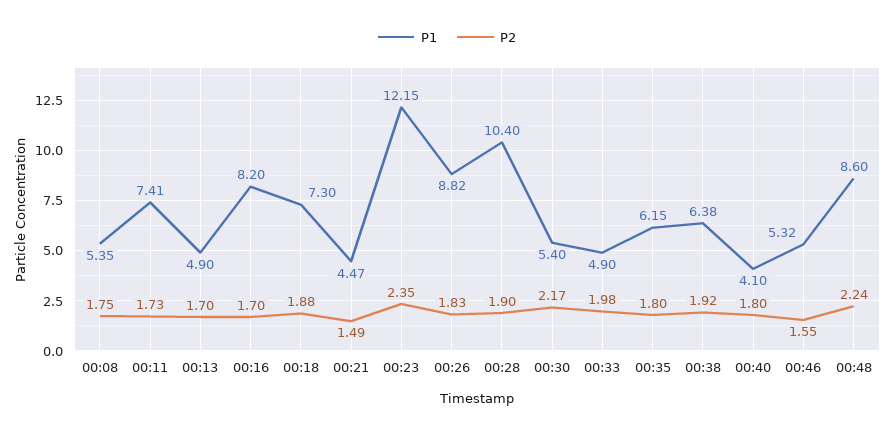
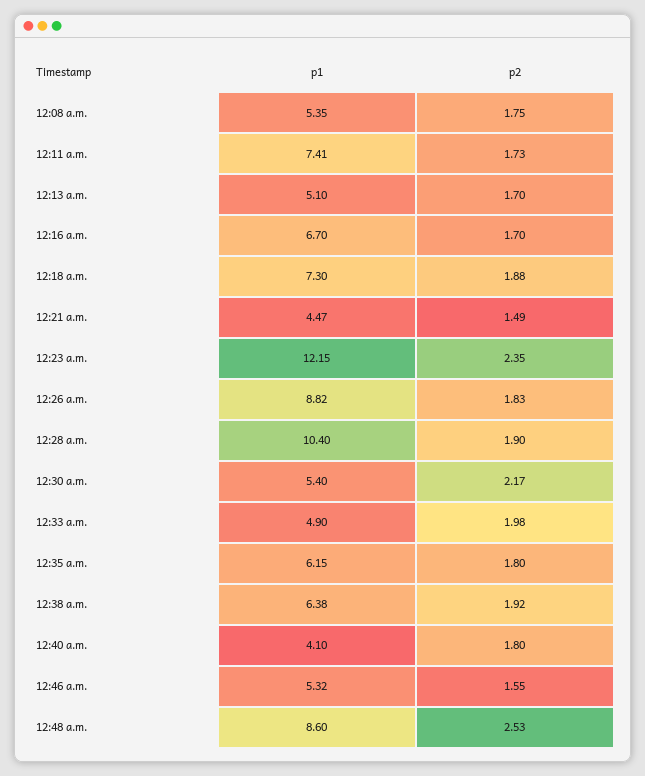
P1, 00:13: 4.9 -> 5.1
P1, 00:16: 8.2 -> 6.7
P2, 00:48: 2.24 -> 2.53

